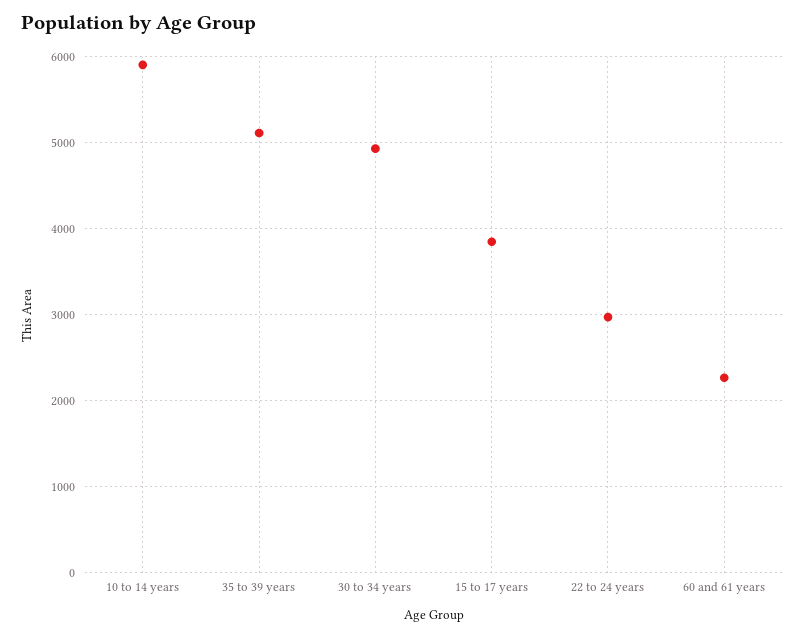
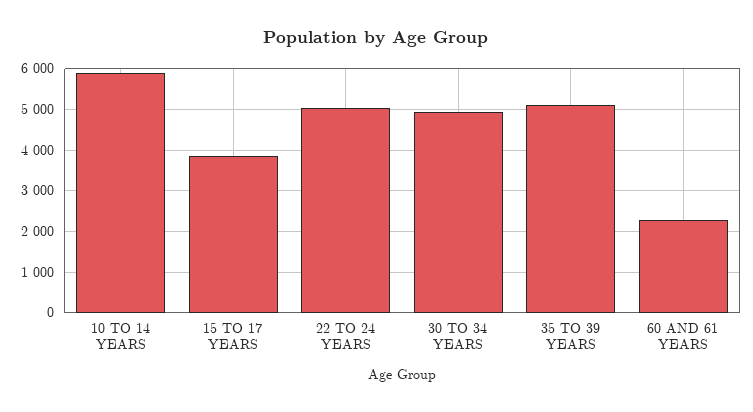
22 to 24 years: 3000 -> 5000

